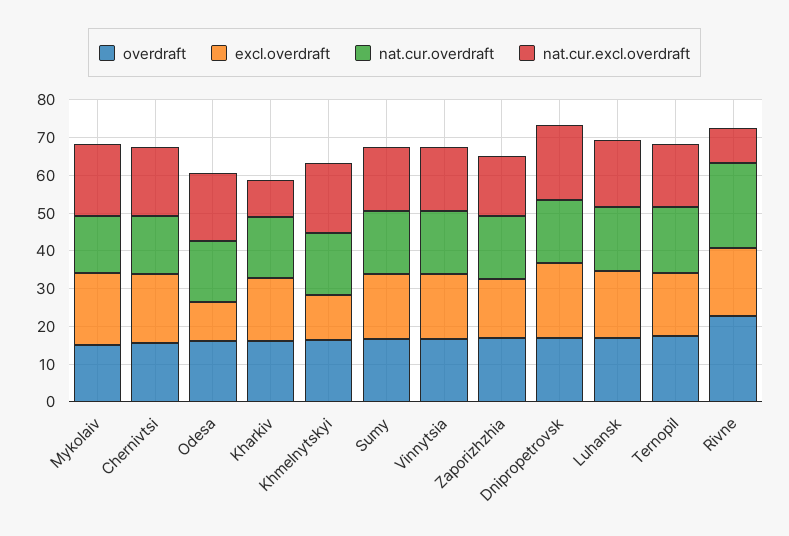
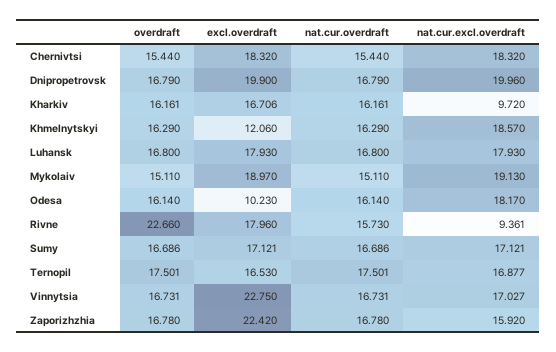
excl.overdraft, Vinnytsia: 17.5 -> 22.75
excl.overdraft, Zaporizhzhia: 15 -> 22.42
nat.cur.overdraft, Rivne: 22.5 -> 15.73

